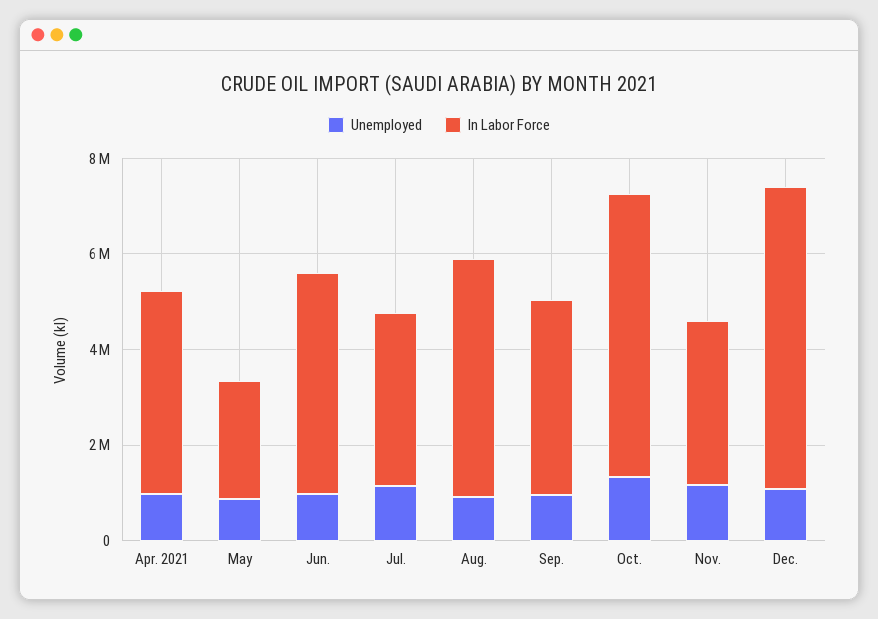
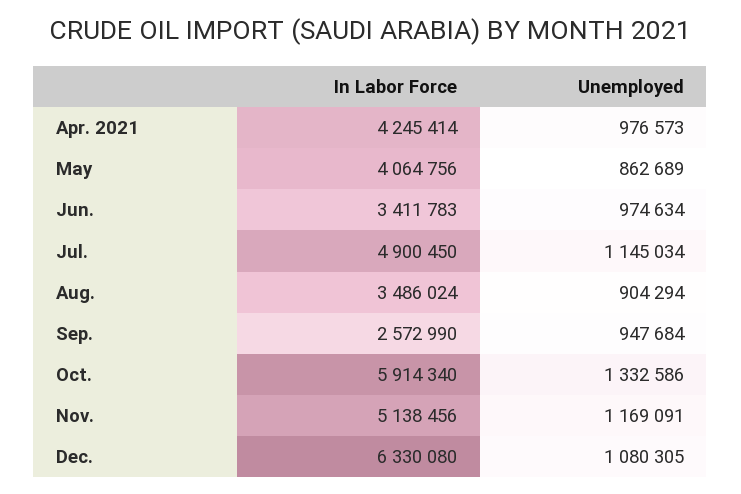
In Labor Force, May: 2500000 -> 4064756
In Labor Force, Jun.: 4500000 -> 3411783
In Labor Force, Jul.: 3500000 -> 4900450
In Labor Force, Aug.: 5000000 -> 3486024
In Labor Force, Sep.: 4000000 -> 2572990
In Labor Force, Nov.: 3500000 -> 5138456

